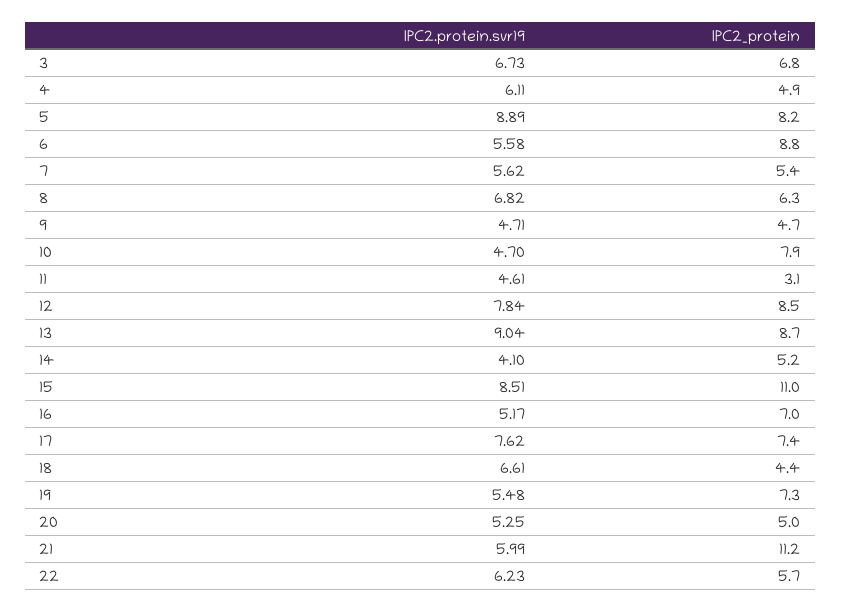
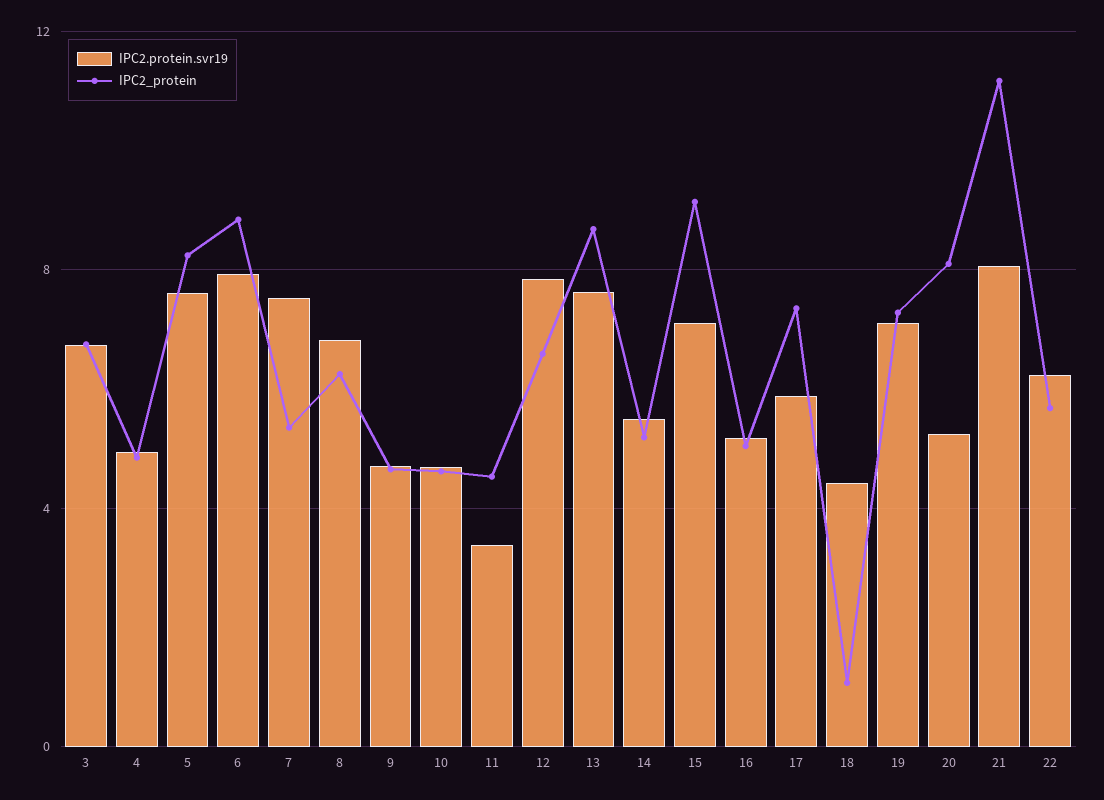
IPC2.protein.svr19, 4: 6.11 -> 5
IPC2.protein.svr19, 5: 8.89 -> 7.5
IPC2.protein.svr19, 6: 5.58 -> 8
IPC2.protein.svr19, 7: 5.62 -> 7.5
IPC2_protein, 10: 7.9 -> 4.5
IPC2.protein.svr19, 11: 4.61 -> 3.5
IPC2_protein, 11: 3.1 -> 4.5
IPC2_protein, 12: 8.5 -> 6.5
IPC2.protein.svr19, 13: 9.04 -> 7.5
IPC2.protein.svr19, 14: 4.1 -> 5.5
IPC2.protein.svr19, 15: 8.51 -> 7
IPC2_protein, 15: 11 -> 9
IPC2_protein, 16: 7 -> 5
IPC2.protein.svr19, 17: 7.62 -> 6
IPC2.protein.svr19, 18: 6.61 -> 4.5
IPC2_protein, 18: 4.4 -> 1
IPC2.protein.svr19, 19: 5.48 -> 7
IPC2_protein, 20: 5 -> 8
IPC2.protein.svr19, 21: 5.99 -> 8

